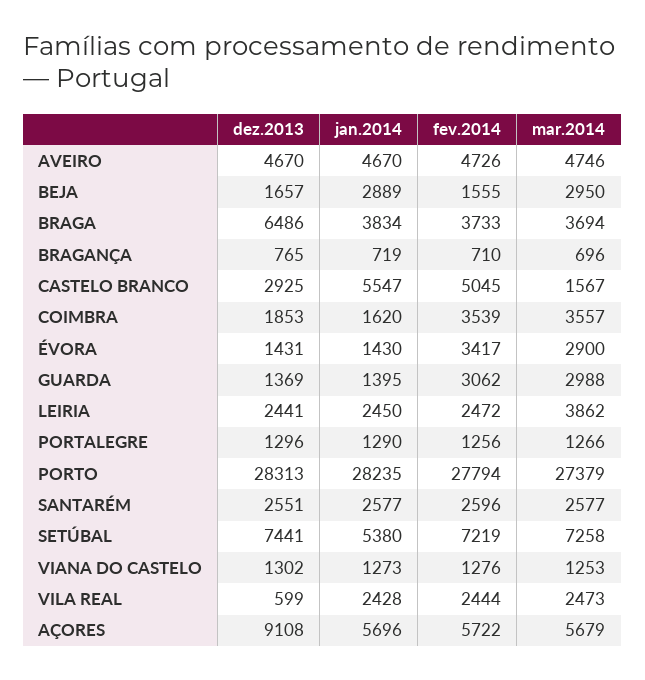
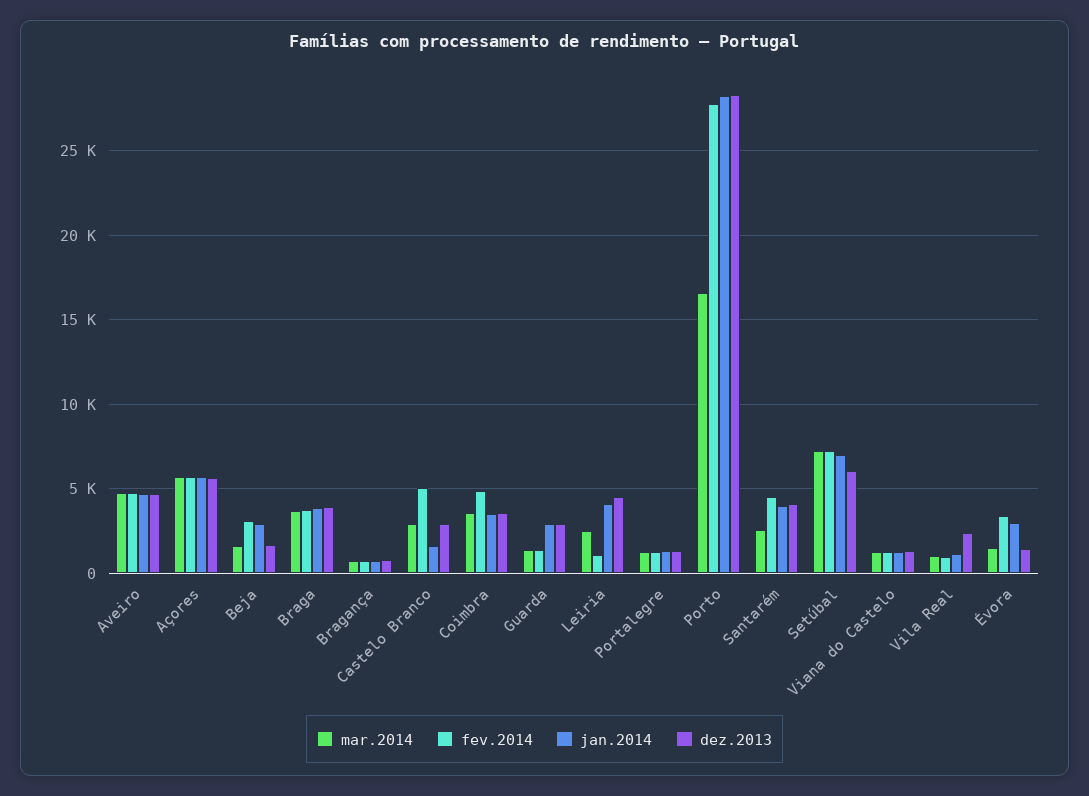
fev.2014, BEJA: 1555 -> 3000
mar.2014, BEJA: 2950 -> 1500
dez.2013, BRAGA: 6486 -> 4000
jan.2014, CASTELO BRANCO: 5547 -> 1500
mar.2014, CASTELO BRANCO: 1567 -> 3000
dez.2013, COIMBRA: 1853 -> 3500
jan.2014, COIMBRA: 1620 -> 3500
fev.2014, COIMBRA: 3539 -> 5000
jan.2014, ÉVORA: 1430 -> 3000
mar.2014, ÉVORA: 2900 -> 1500
dez.2013, GUARDA: 1369 -> 3000
jan.2014, GUARDA: 1395 -> 3000
fev.2014, GUARDA: 3062 -> 1500
mar.2014, GUARDA: 2988 -> 1500
dez.2013, LEIRIA: 2441 -> 4500
jan.2014, LEIRIA: 2450 -> 4000
fev.2014, LEIRIA: 2472 -> 1000
mar.2014, LEIRIA: 3862 -> 2500
mar.2014, PORTO: 27379 -> 16500
dez.2013, SANTARÉM: 2551 -> 4000
jan.2014, SANTARÉM: 2577 -> 4000
fev.2014, SANTARÉM: 2596 -> 4500
dez.2013, SETÚBAL: 7441 -> 6000
jan.2014, SETÚBAL: 5380 -> 7000
dez.2013, VILA REAL: 599 -> 2500
jan.2014, VILA REAL: 2428 -> 1000
fev.2014, VILA REAL: 2444 -> 1000
mar.2014, VILA REAL: 2473 -> 1000
dez.2013, AÇORES: 9108 -> 5500

